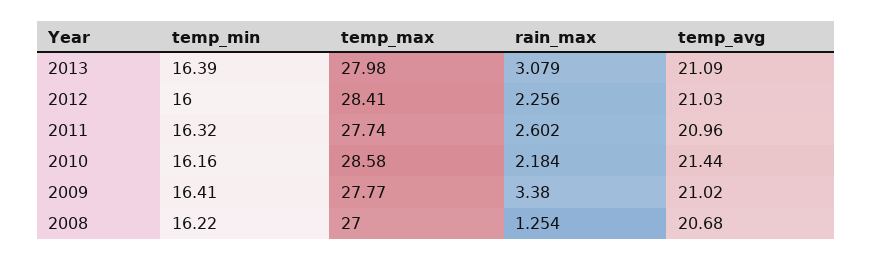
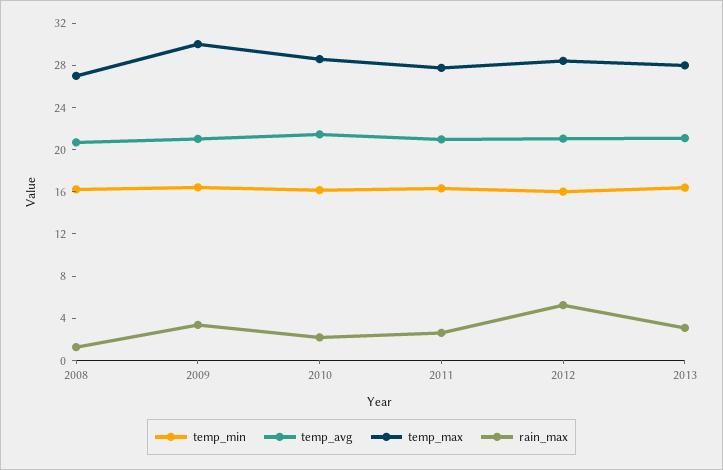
rain_max, 2012: 2.256 -> 5
temp_max, 2009: 27.77 -> 30

